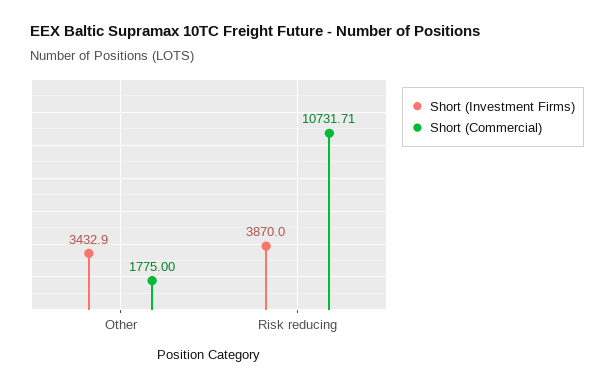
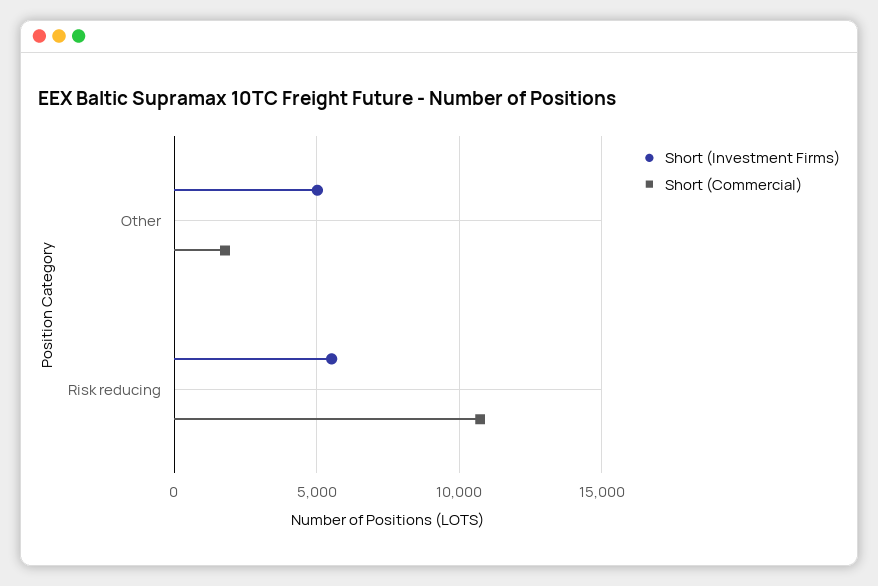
Short (Investment Firms), Other: 3432.9 -> 5000
Short (Investment Firms), Risk reducing: 3870 -> 5500

